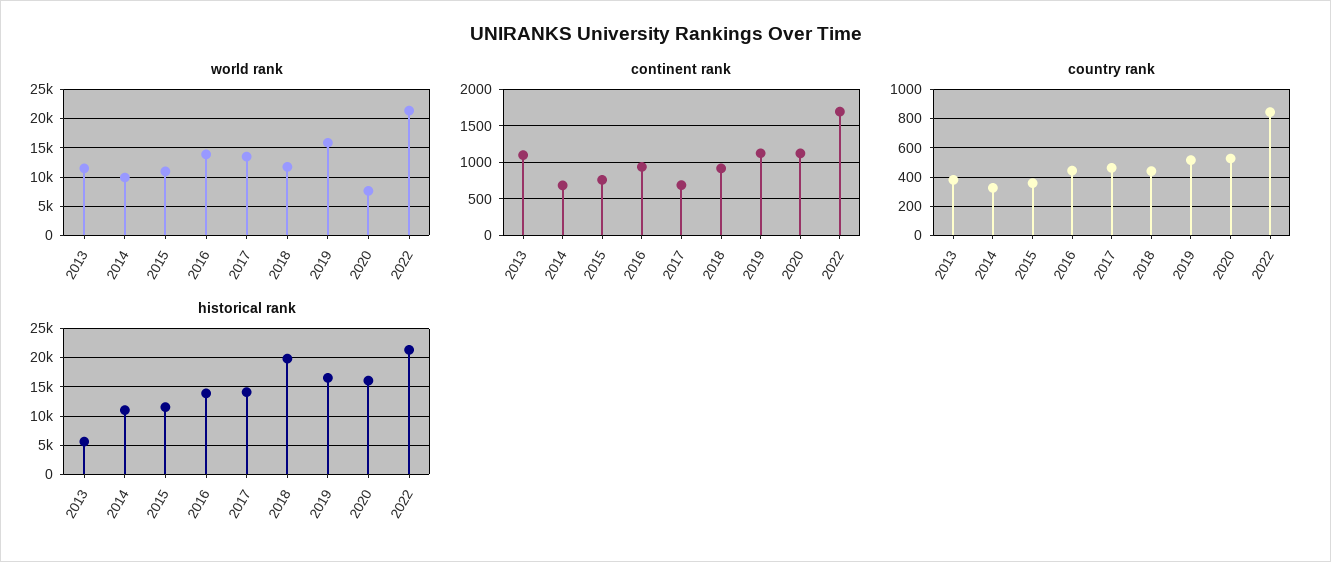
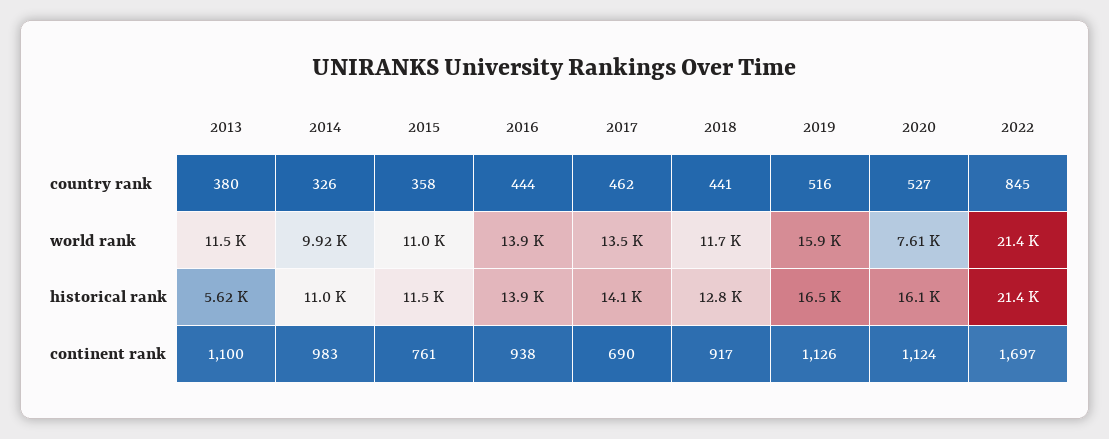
continent rank, 2014: 700 -> 983
historical rank, 2018: 20000 -> 12800

